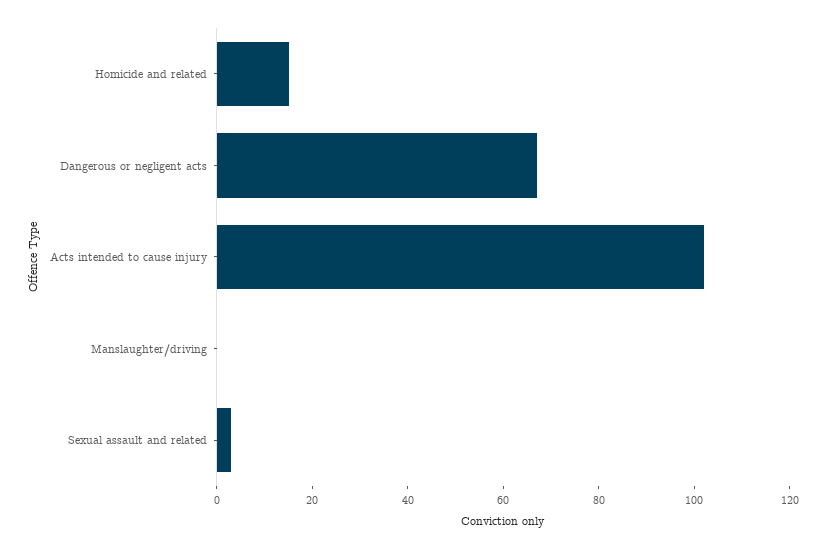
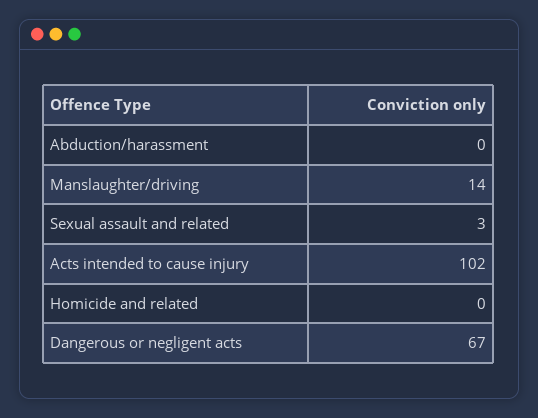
Homicide and related: 15 -> 0
Manslaughter/driving: 0 -> 14
Abduction/harassment: none -> 0

